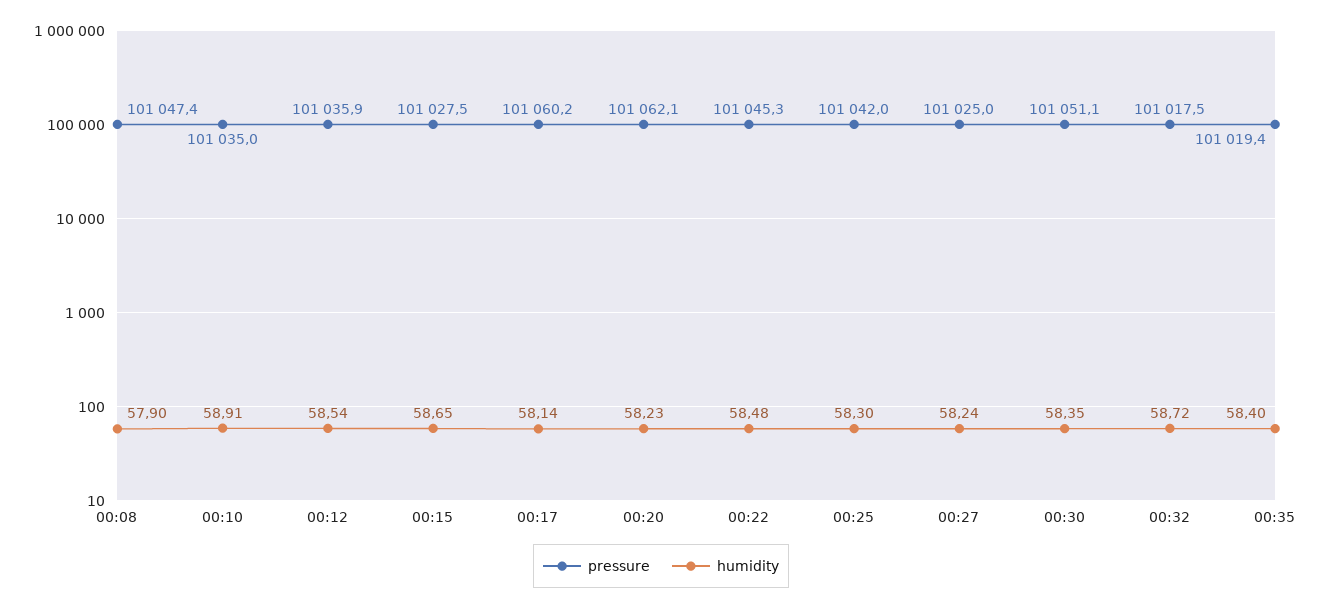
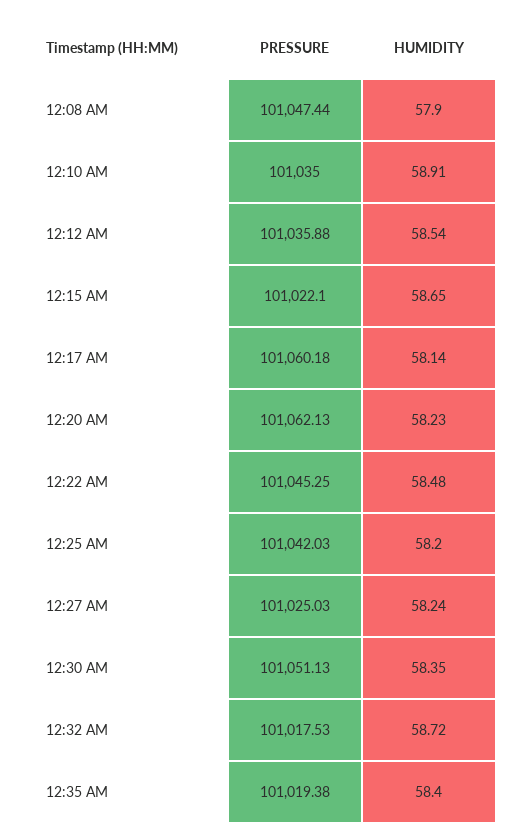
pressure, 00:15: 101027.5 -> 101022.1
humidity, 00:25: 58.3 -> 58.2

